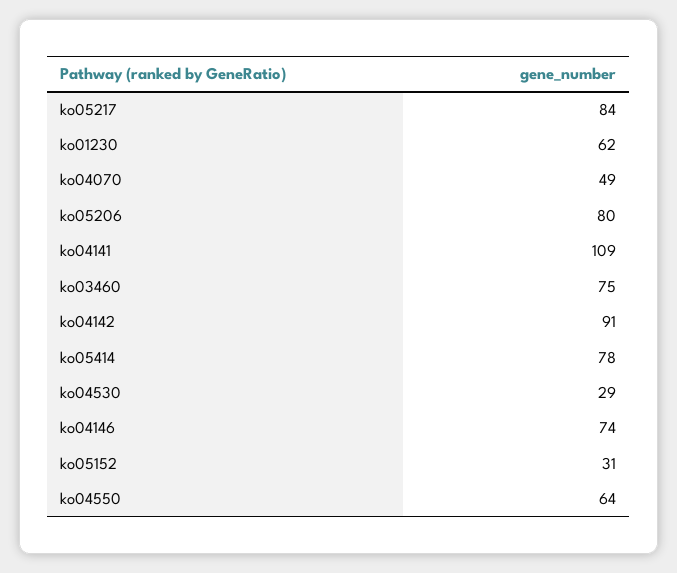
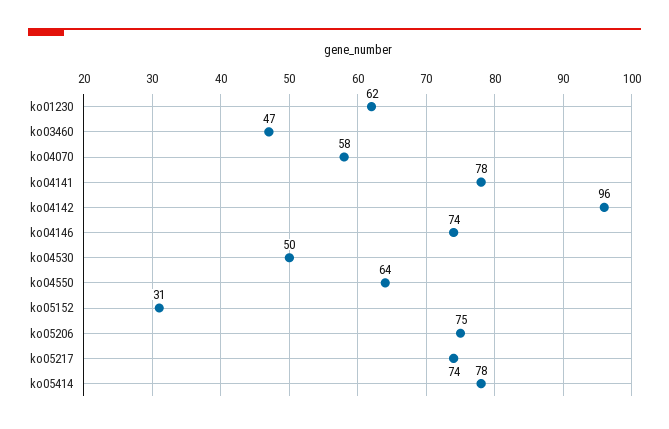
ko05217: 84 -> 74
ko04070: 49 -> 58
ko05206: 80 -> 75
ko04141: 109 -> 78
ko03460: 75 -> 47
ko04142: 91 -> 96
ko04530: 29 -> 50

